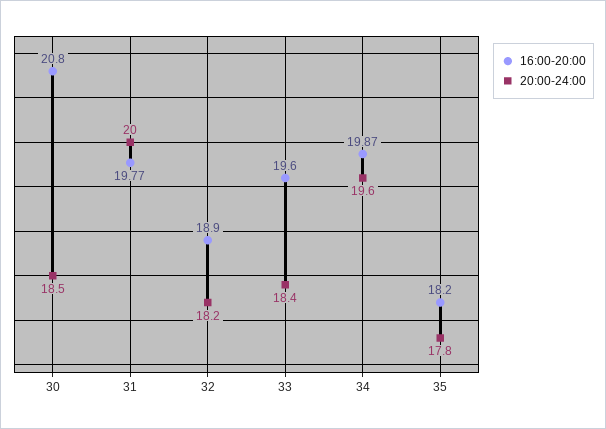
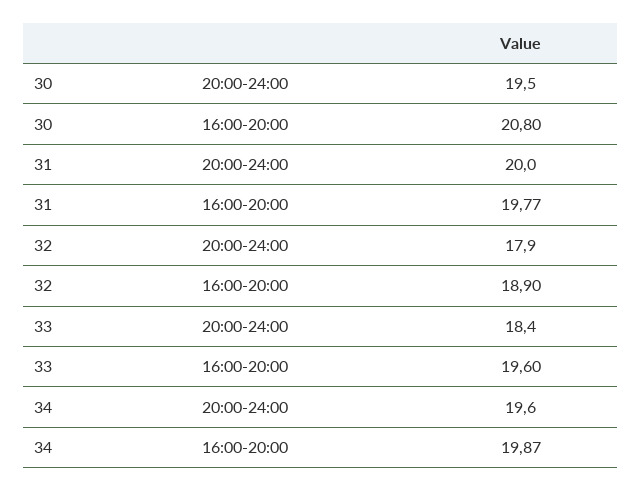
20:00-24:00, 30: 18.5 -> 19.5
20:00-24:00, 32: 18.2 -> 17.9
16:00-20:00, 35: 18.2 -> none
20:00-24:00, 35: 17.8 -> none

